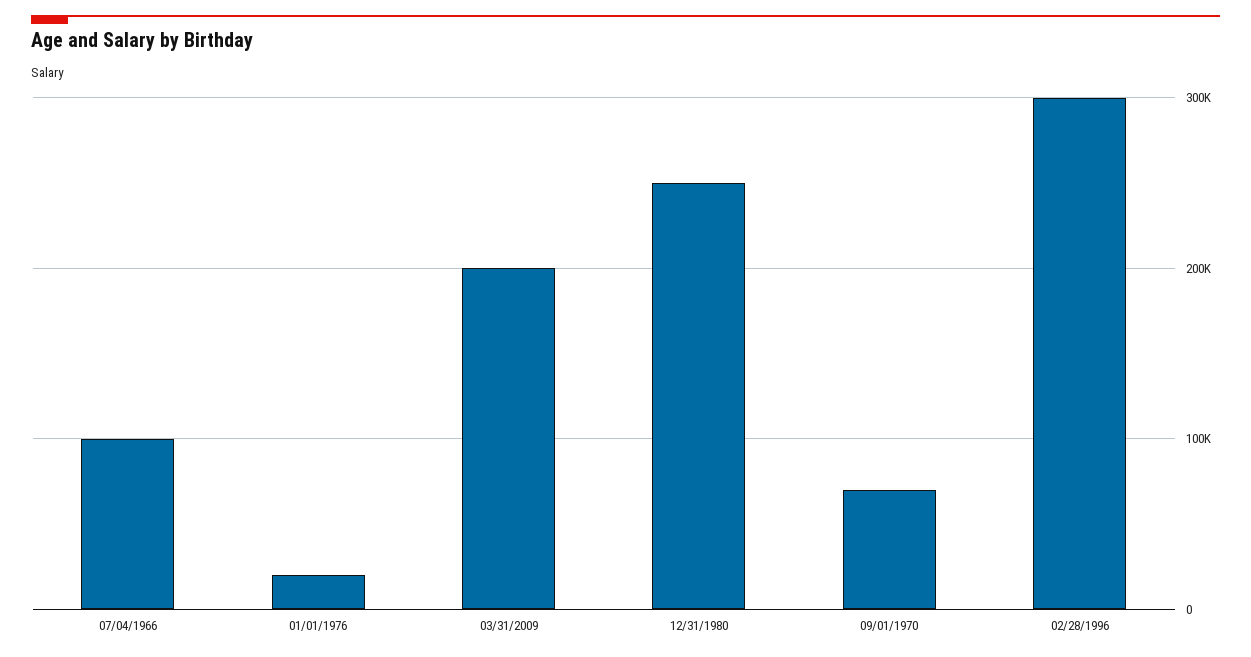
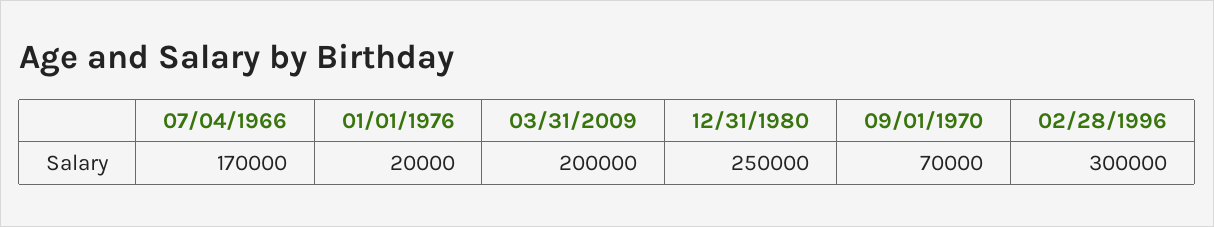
07/04/1966: 100000 -> 170000

